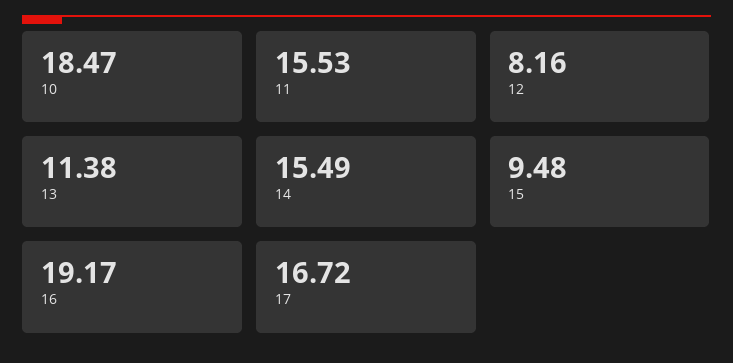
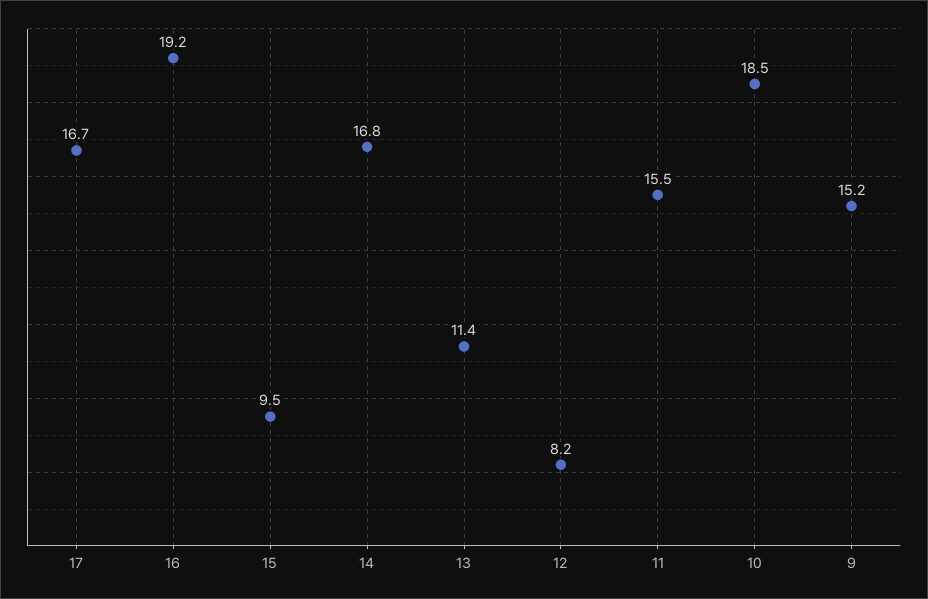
14: 15.49 -> 16.8
9: none -> 15.2

